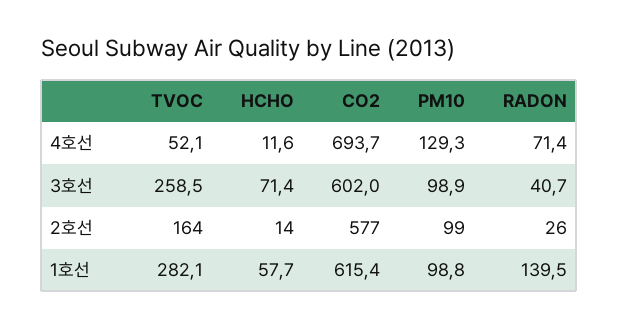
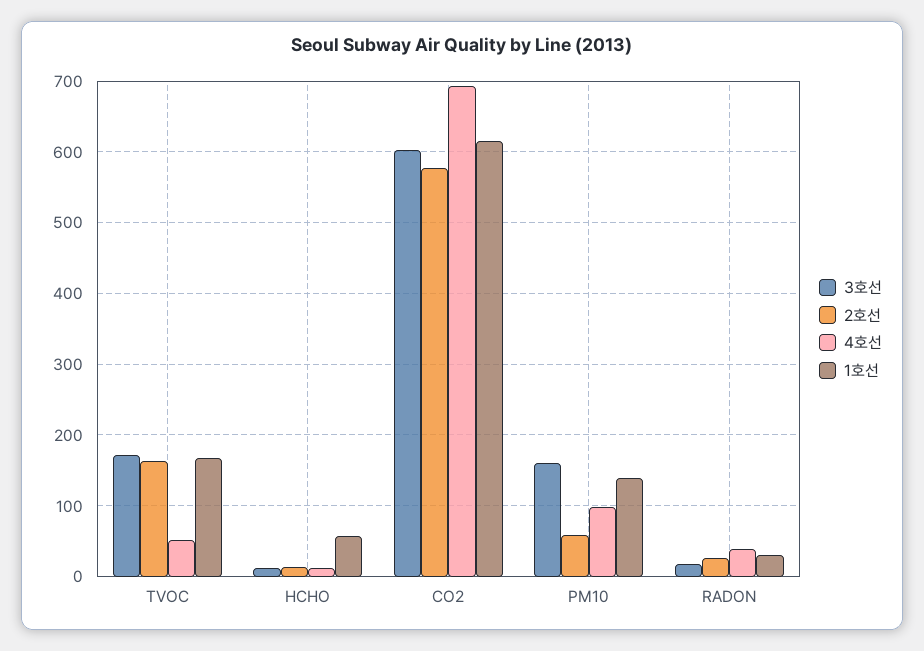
4호선, PM10: 129.3 -> 100
4호선, RADON: 71.4 -> 40
3호선, TVOC: 258.5 -> 170
3호선, HCHO: 71.4 -> 10
3호선, PM10: 98.9 -> 160
3호선, RADON: 40.7 -> 20
2호선, PM10: 99 -> 60
1호선, TVOC: 282.1 -> 170
1호선, PM10: 98.8 -> 140
1호선, RADON: 139.5 -> 30

